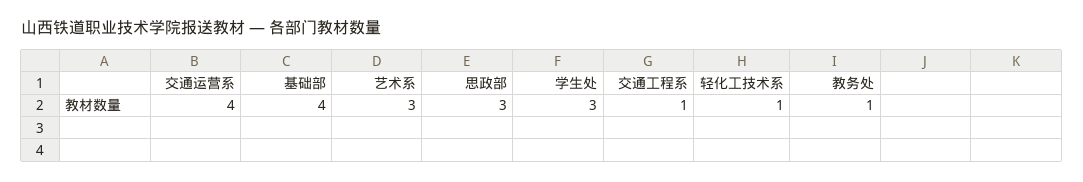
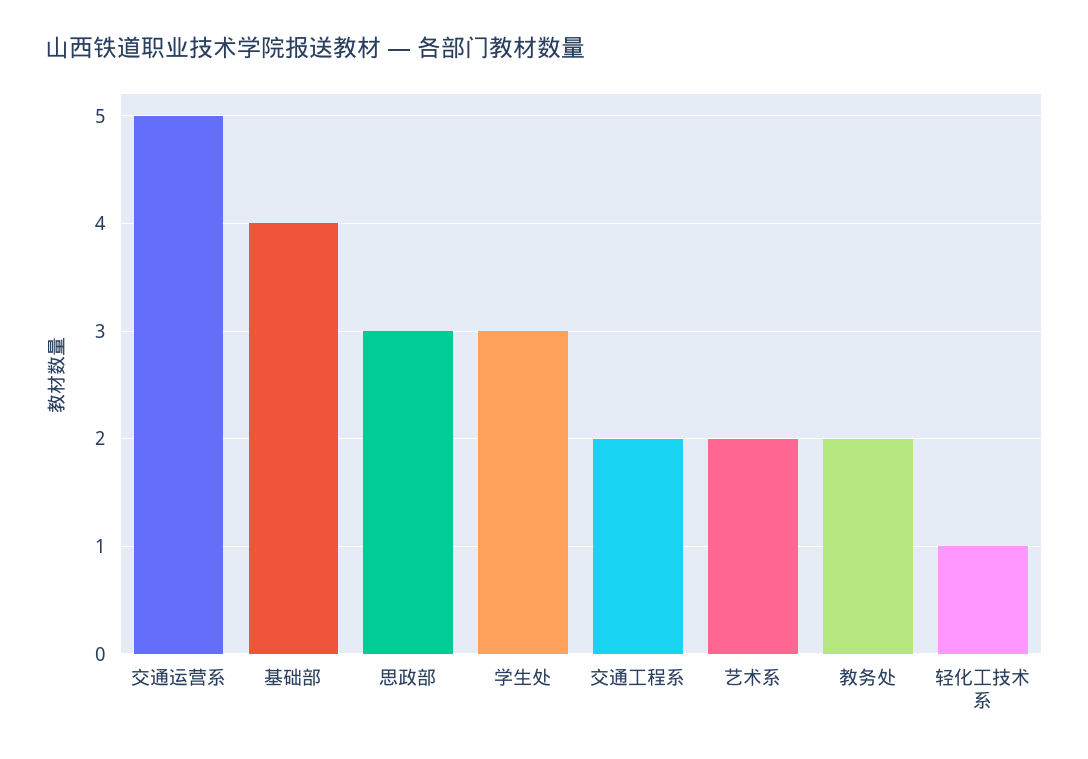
交通运营系: 4 -> 5
艺术系: 3 -> 2
交通工程系: 1 -> 2
教务处: 1 -> 2

